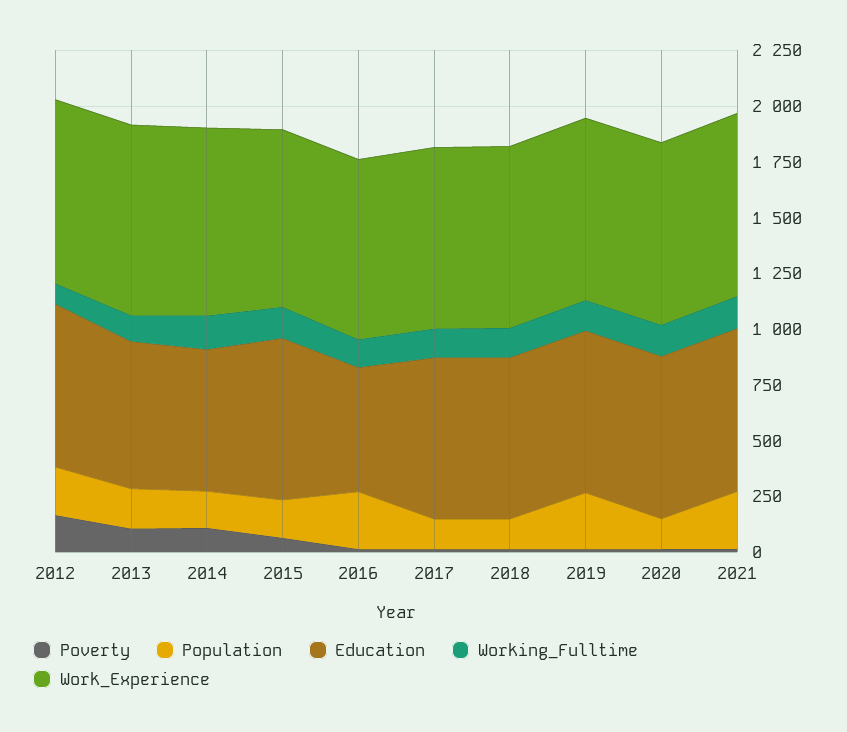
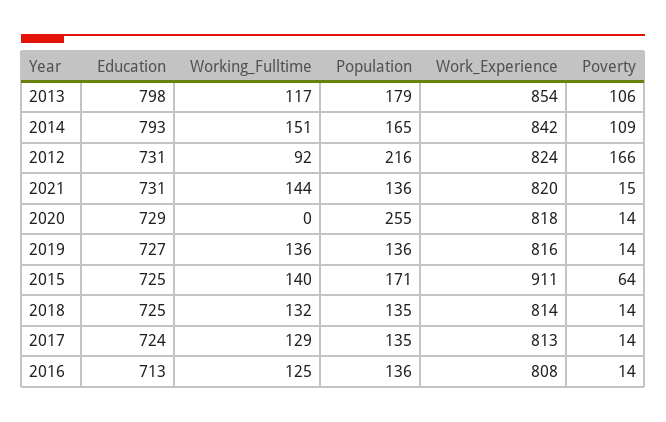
Education, 2013: 650 -> 798
Education, 2014: 650 -> 793
Work_Experience, 2015: 800 -> 911
Population, 2016: 250 -> 136
Education, 2016: 550 -> 713
Population, 2019: 250 -> 136
Population, 2020: 150 -> 255
Working_Fulltime, 2020: 150 -> 0
Population, 2021: 250 -> 136

